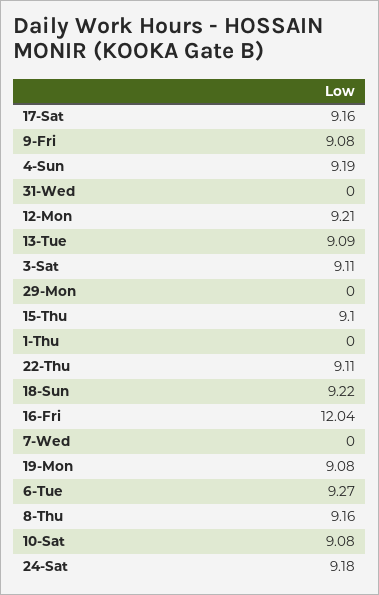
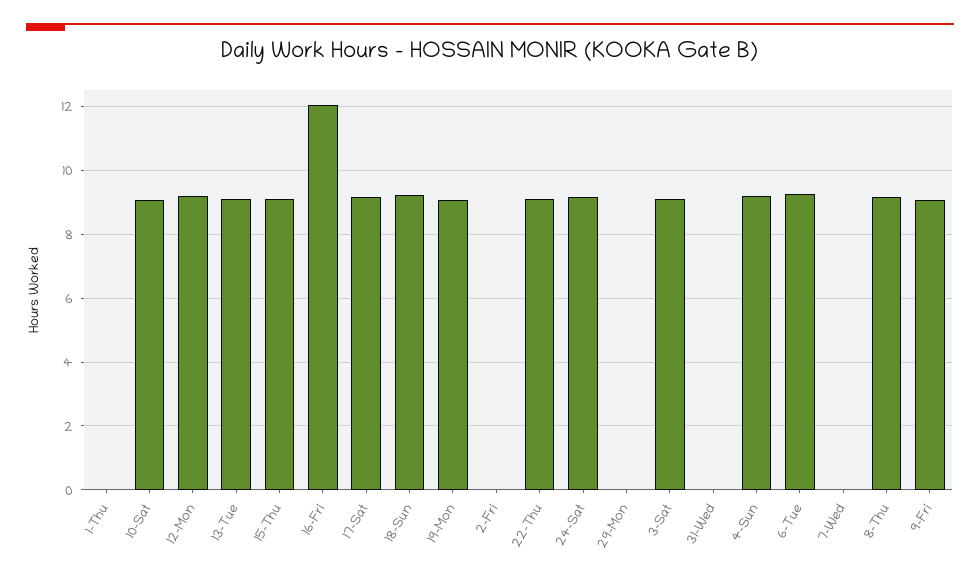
2-Fri: none -> 0

